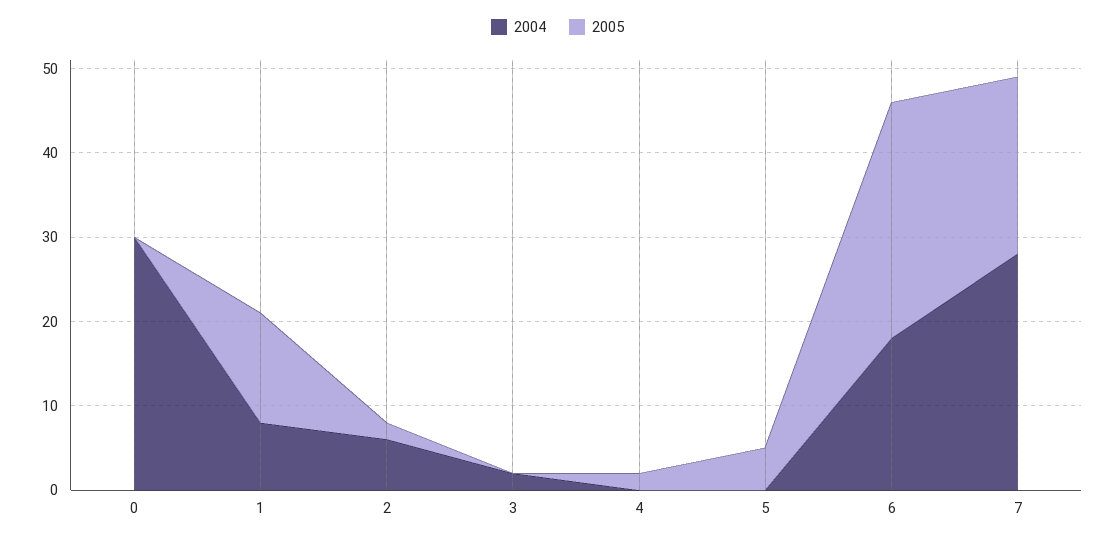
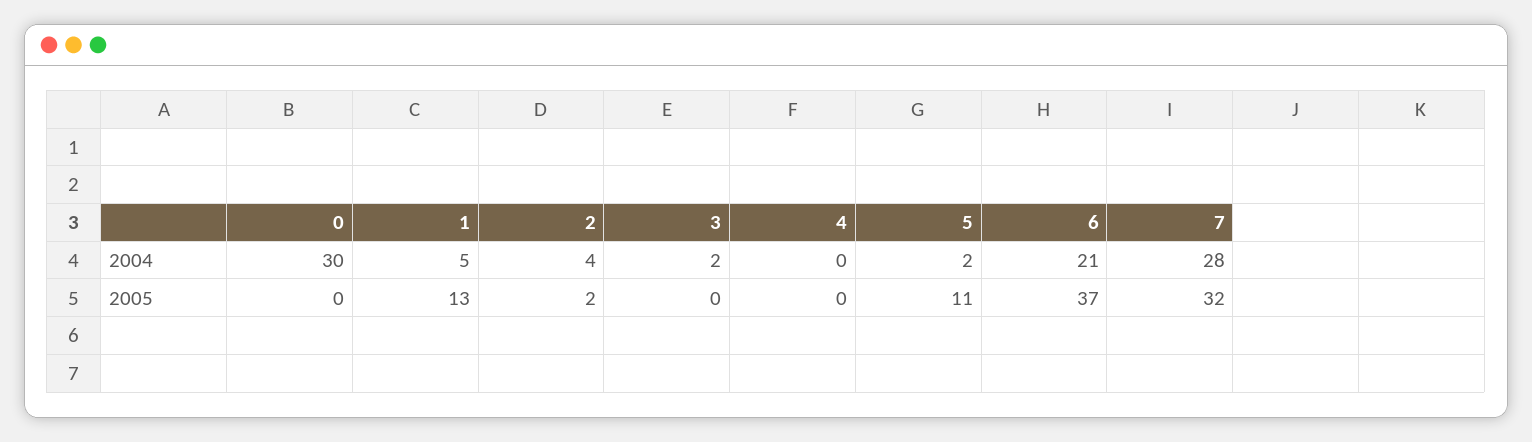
2004, 1: 8 -> 5
2004, 2: 6 -> 4
2005, 4: 2 -> 0
2004, 5: 0 -> 2
2005, 5: 5 -> 11
2004, 6: 18 -> 21
2005, 6: 28 -> 37
2005, 7: 21 -> 32

